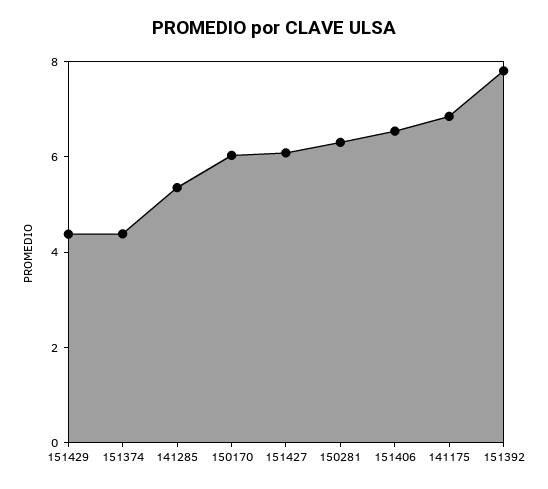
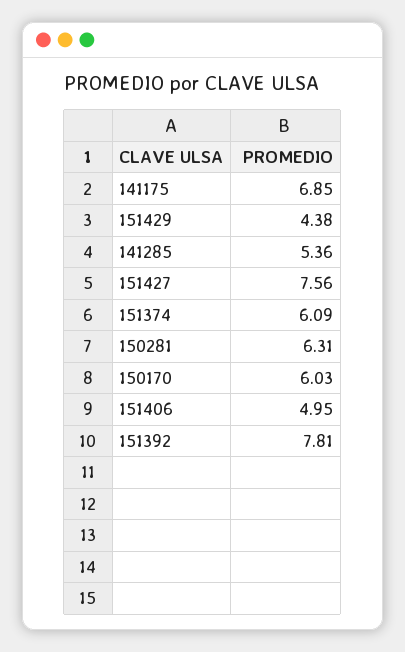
151374: 4.5 -> 6.09
151427: 6 -> 7.56
151406: 6.5 -> 4.95

